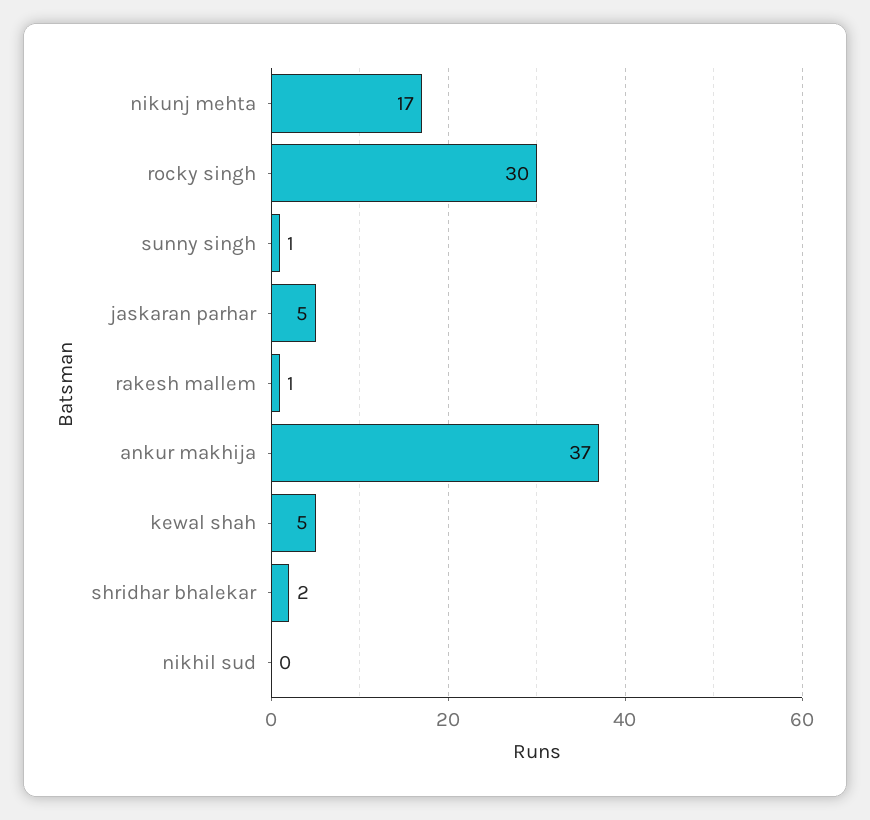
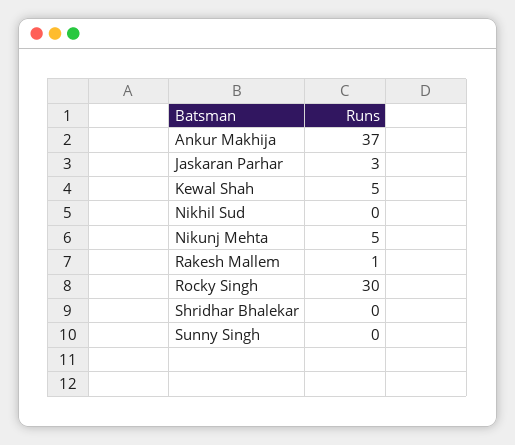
nikunj mehta: 17 -> 5
sunny singh: 1 -> 0
jaskaran parhar: 5 -> 3
shridhar bhalekar: 2 -> 0

